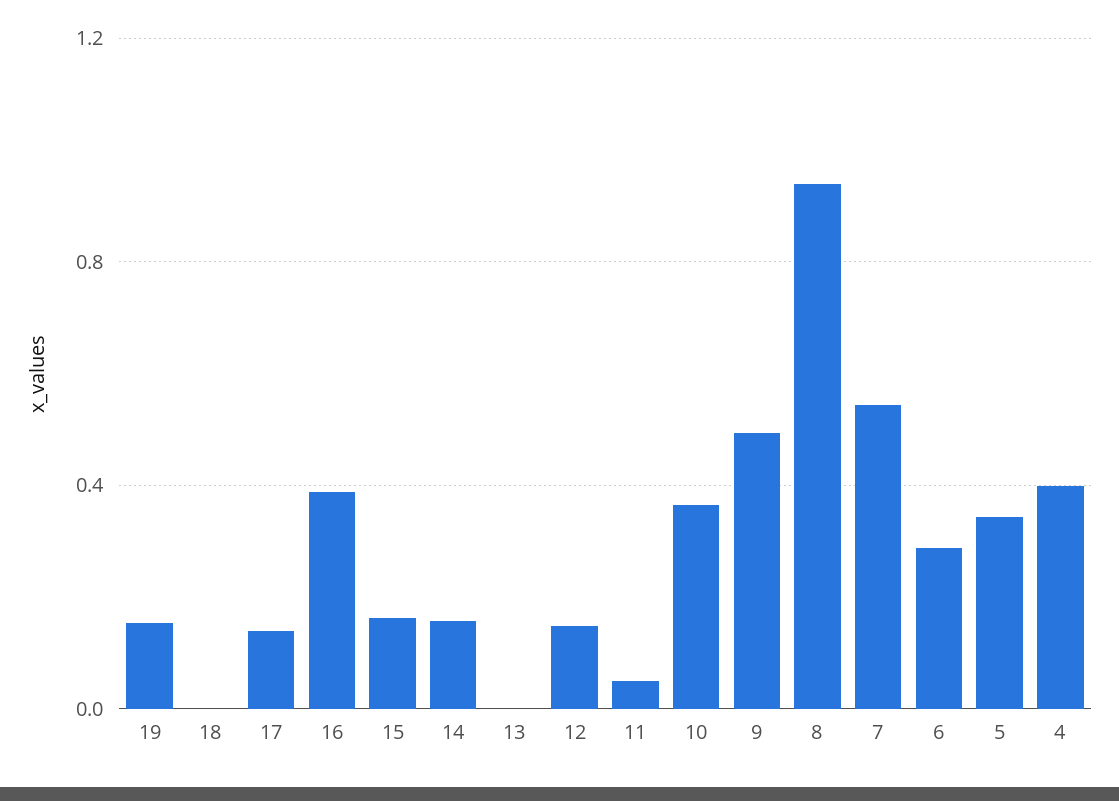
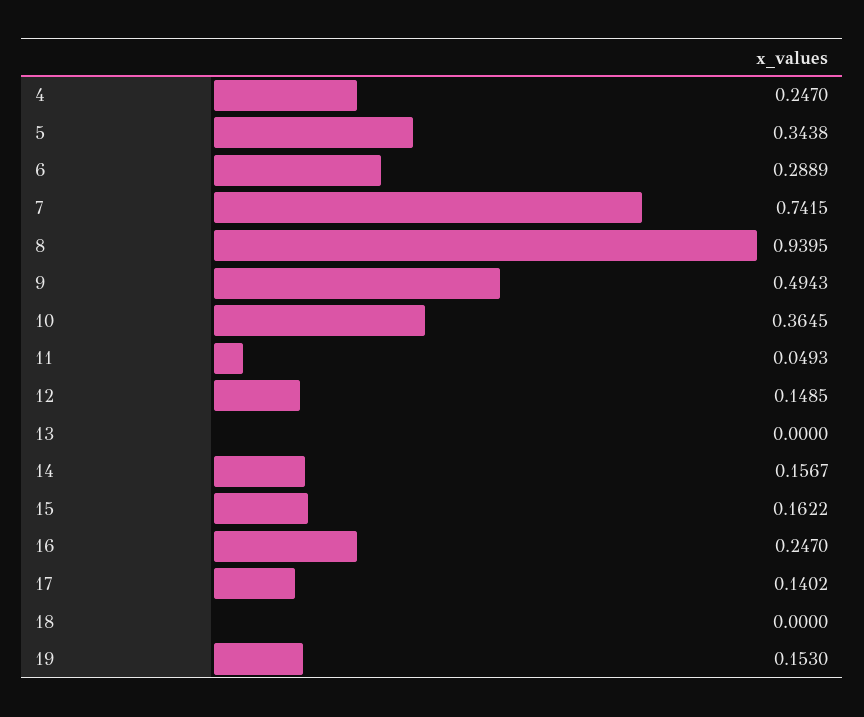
16: 0.4 -> 0.247
7: 0.55 -> 0.7415
4: 0.4 -> 0.247

